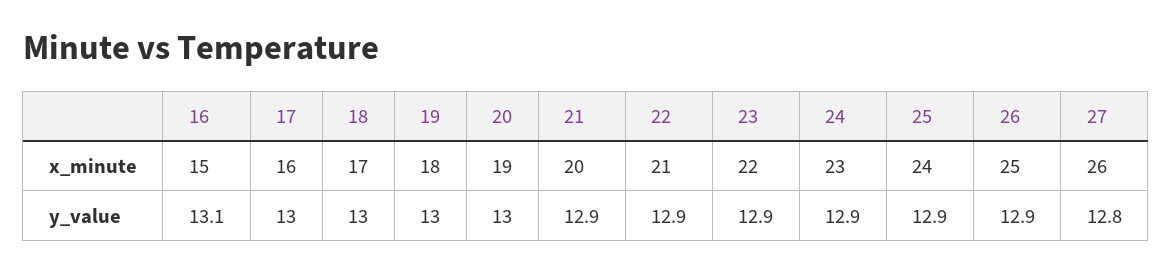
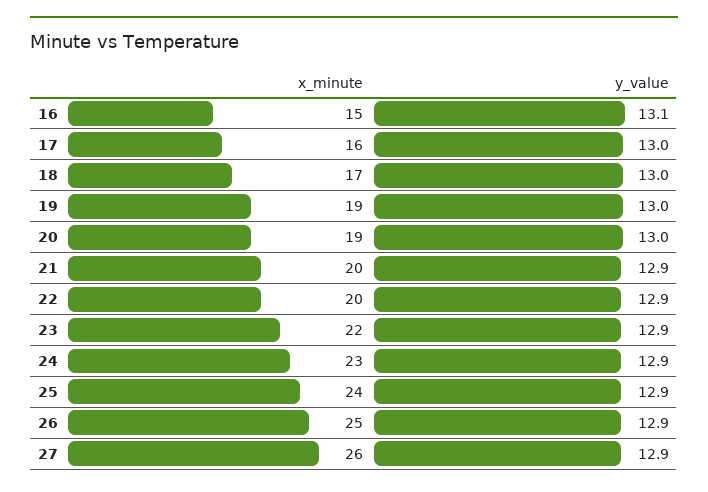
19, x_minute: 18 -> 19
22, x_minute: 21 -> 20
27, y_value: 12.8 -> 12.9

